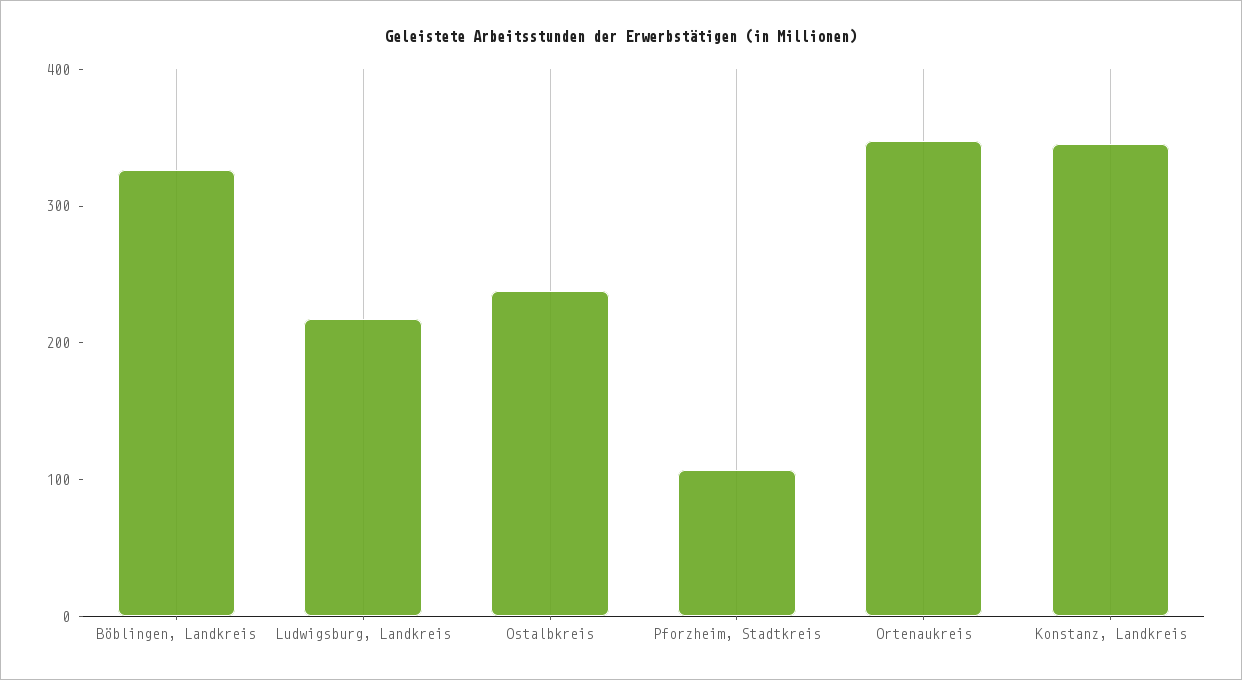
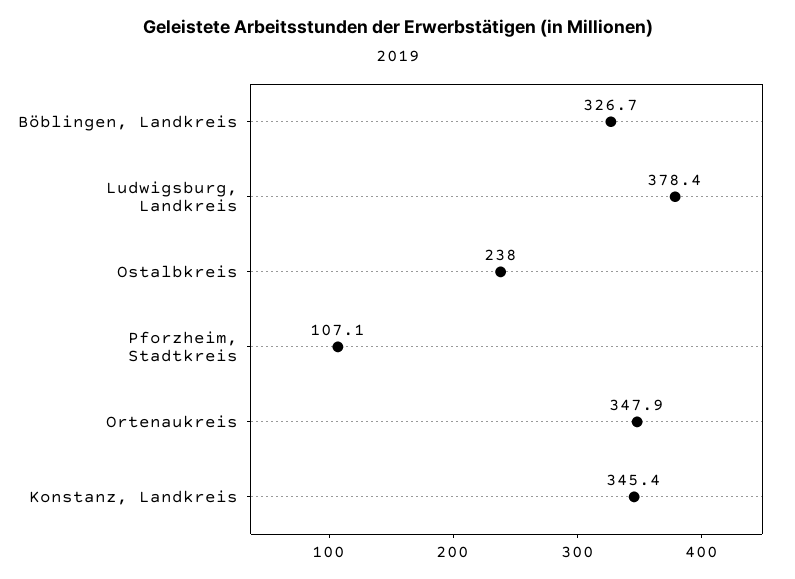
Ludwigsburg, Landkreis: 220 -> 378.4

